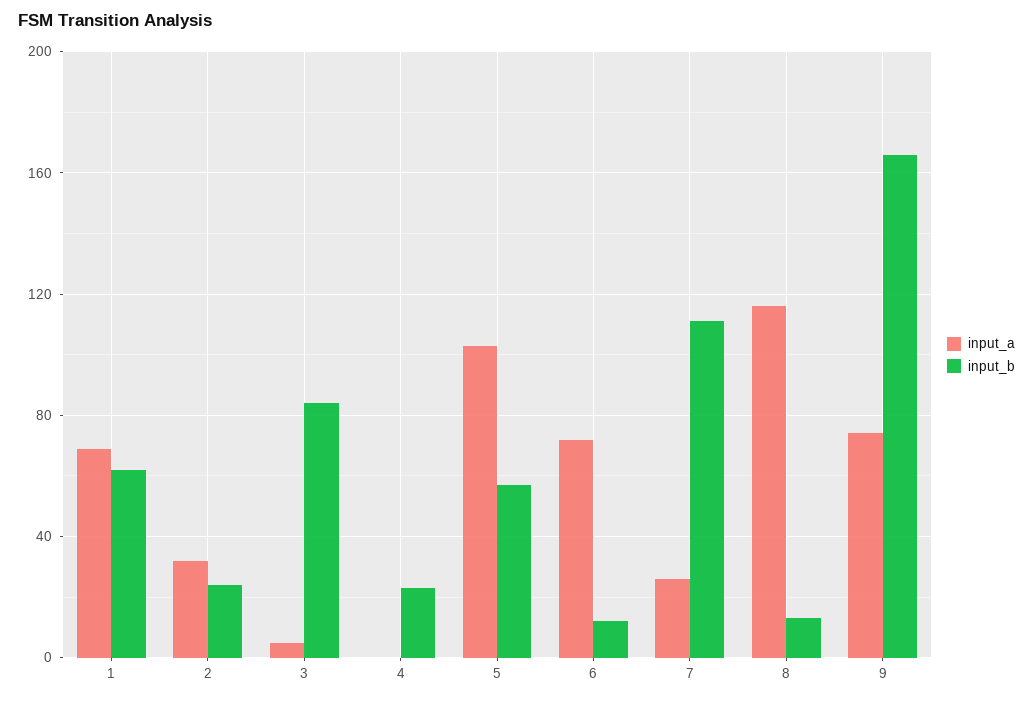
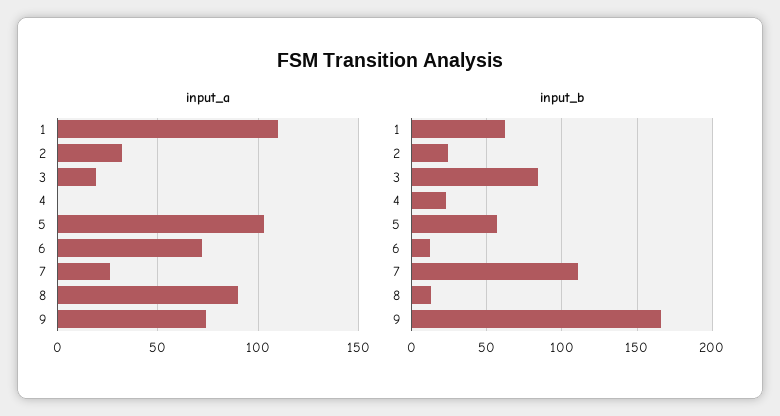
input_a, 1: 70 -> 110
input_a, 3: 5 -> 20
input_a, 8: 115 -> 90

